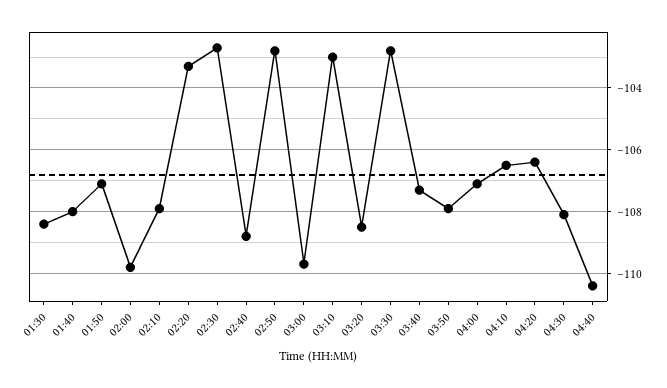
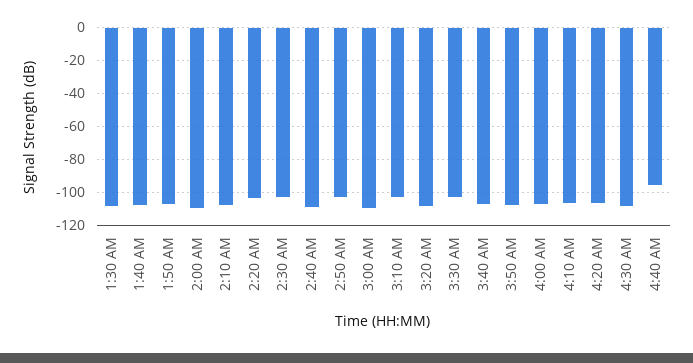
04:40: -110.5 -> -95

